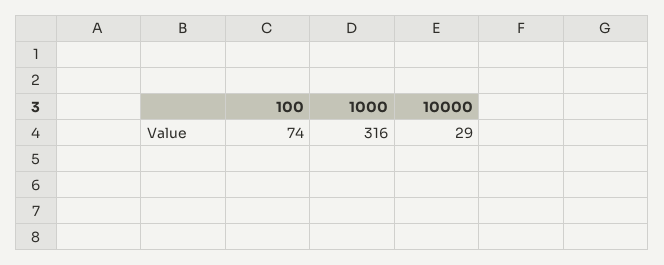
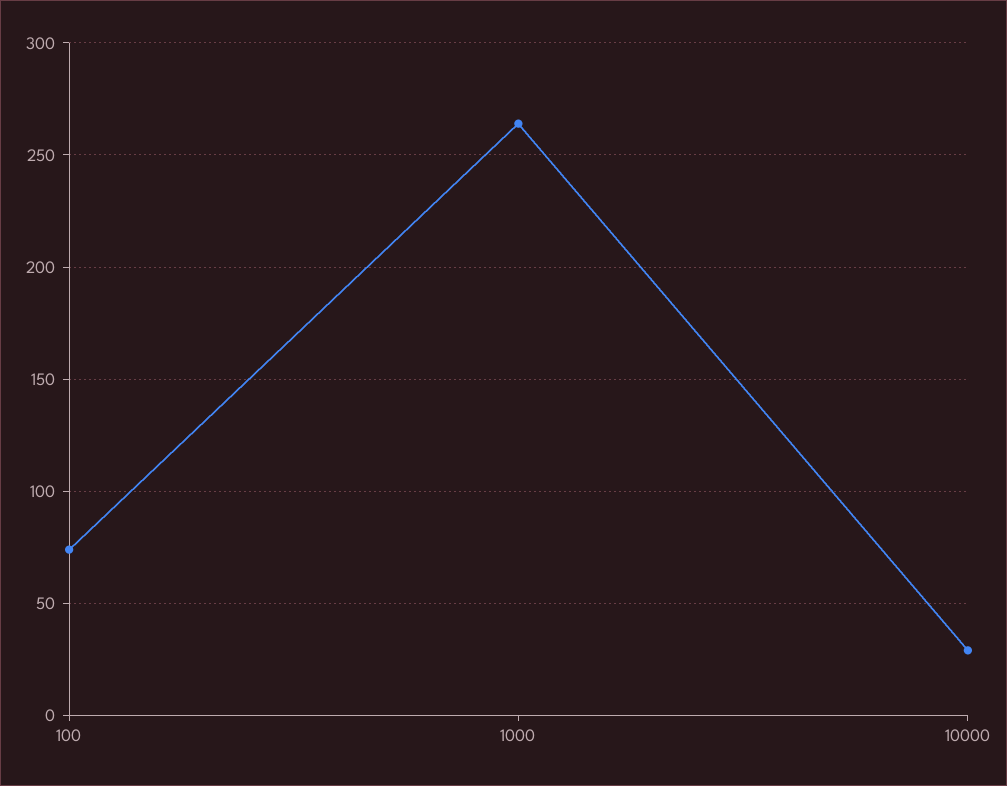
1000: 316 -> 265

